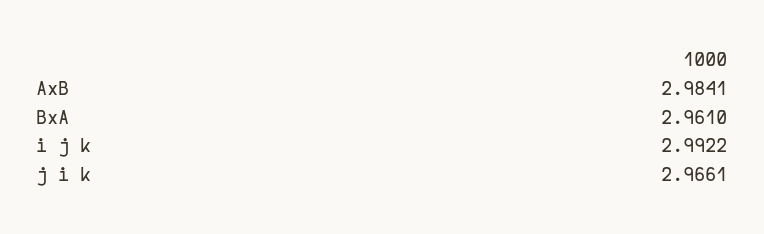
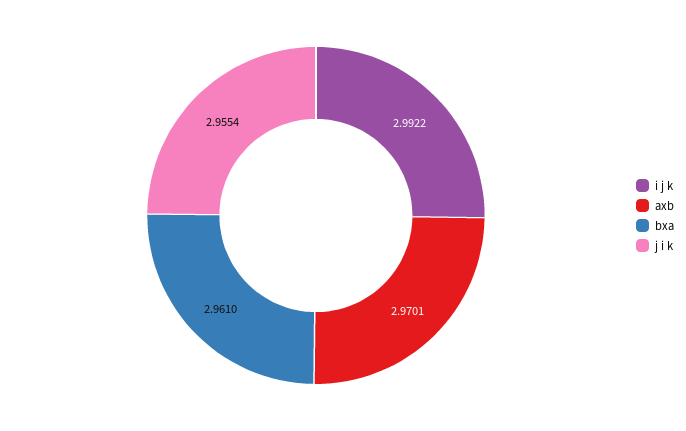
AxB: 2.9841 -> 2.9701
j i k: 2.9661 -> 2.9554

